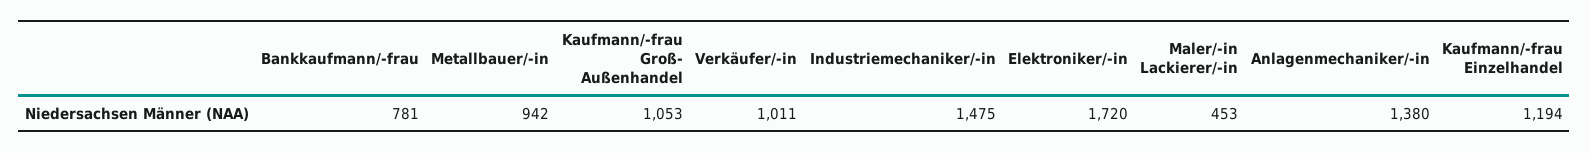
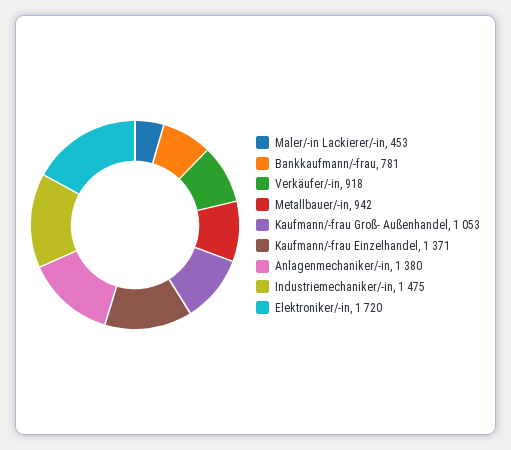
Verkäufer/-in: 1011 -> 918
Kaufmann/-frau Einzelhandel: 1194 -> 1371

